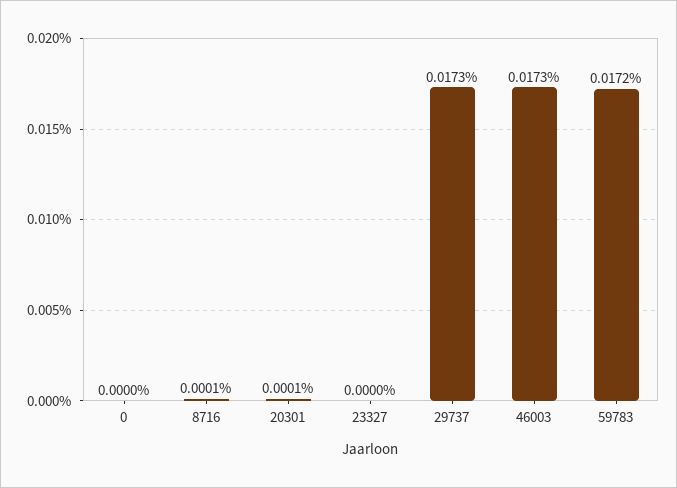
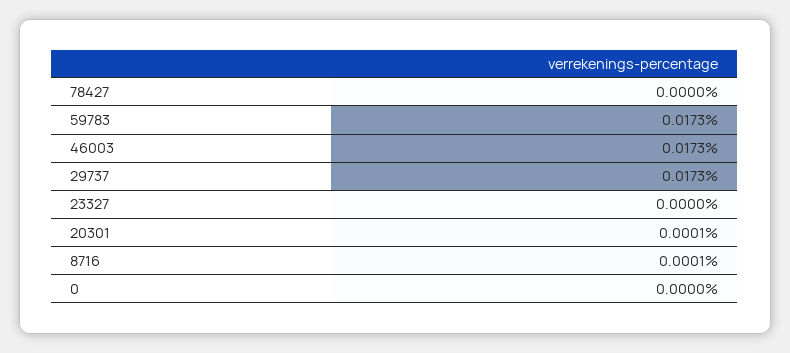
59783: 0.0172 -> 0.0173
78427: none -> 0

